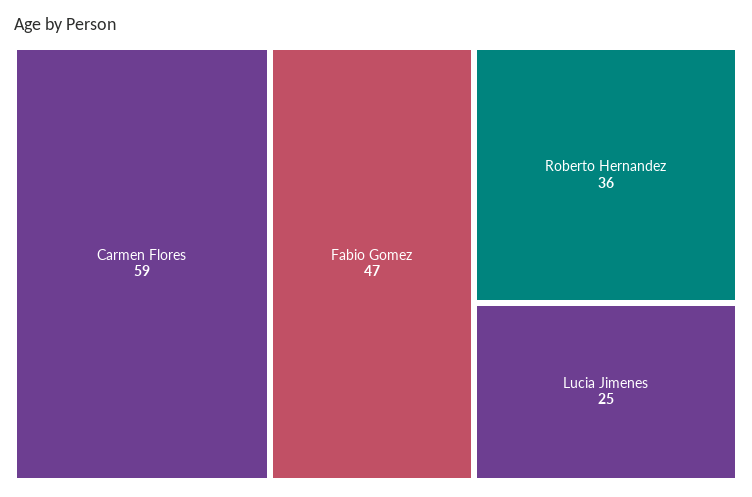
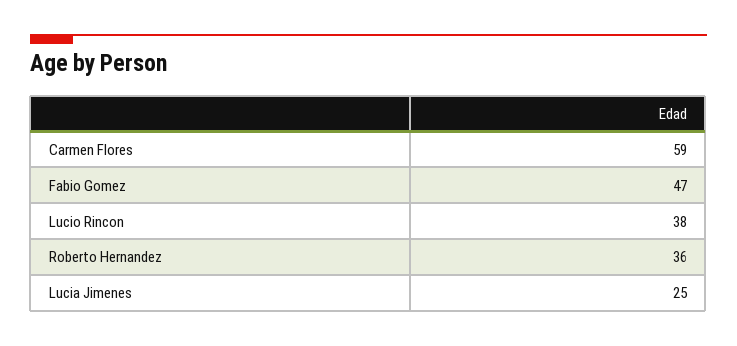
Lucio Rincon: none -> 38

